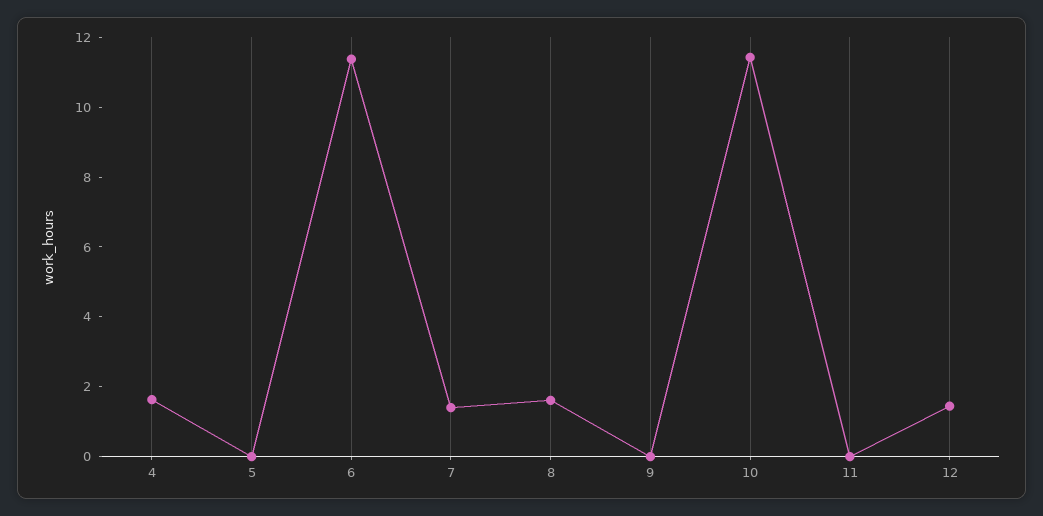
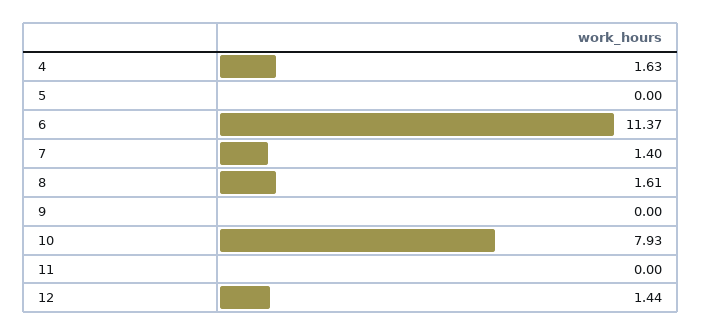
10: 11.5 -> 7.93

